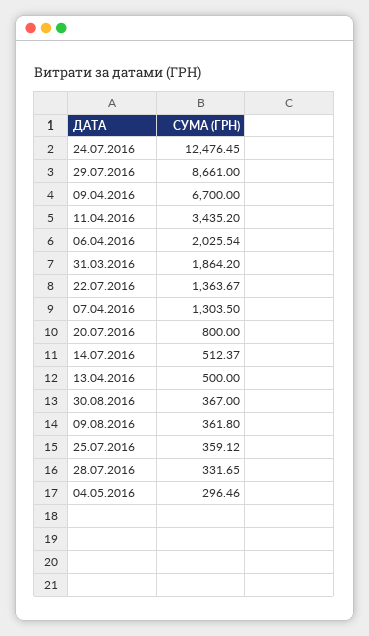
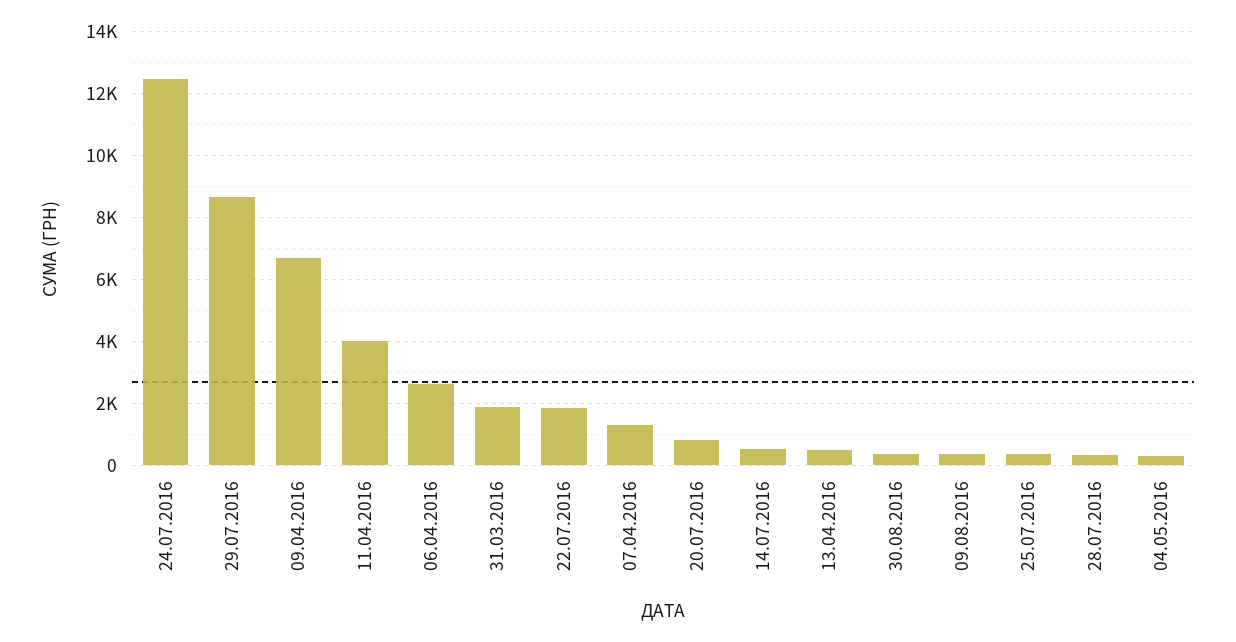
11.04.2016: 3435.2 -> 4000
06.04.2016: 2025.54 -> 2600
22.07.2016: 1363.67 -> 1800

